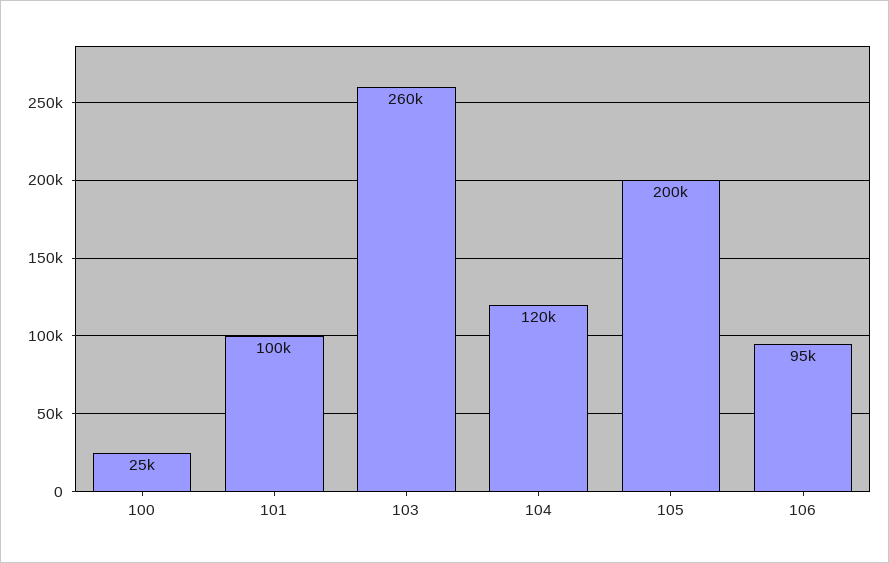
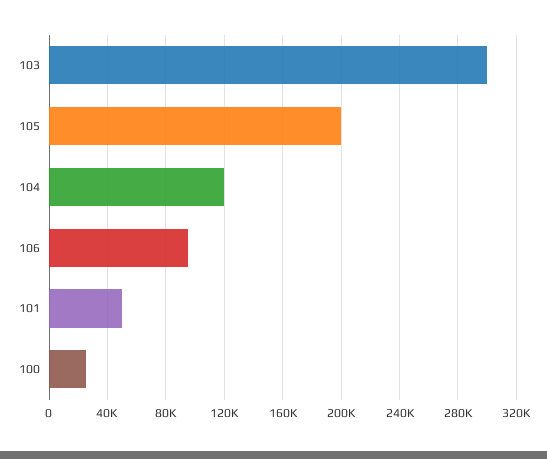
101: 100000 -> 50000
103: 260000 -> 300000

